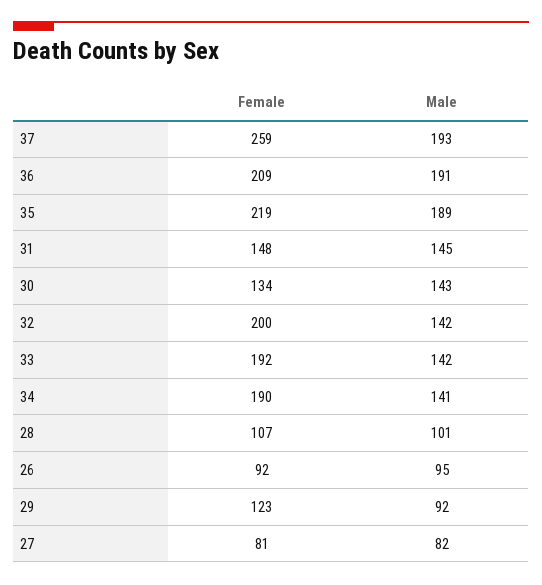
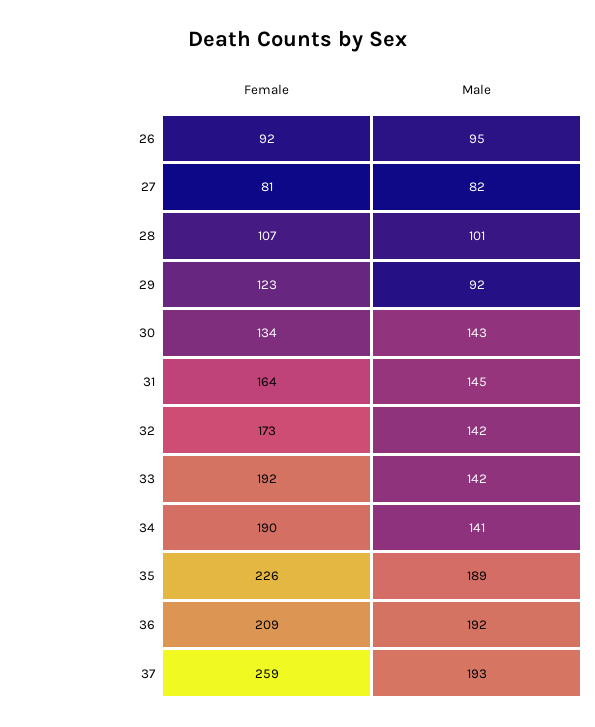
Male, 36: 191 -> 192
Female, 35: 219 -> 226
Female, 31: 148 -> 164
Female, 32: 200 -> 173

